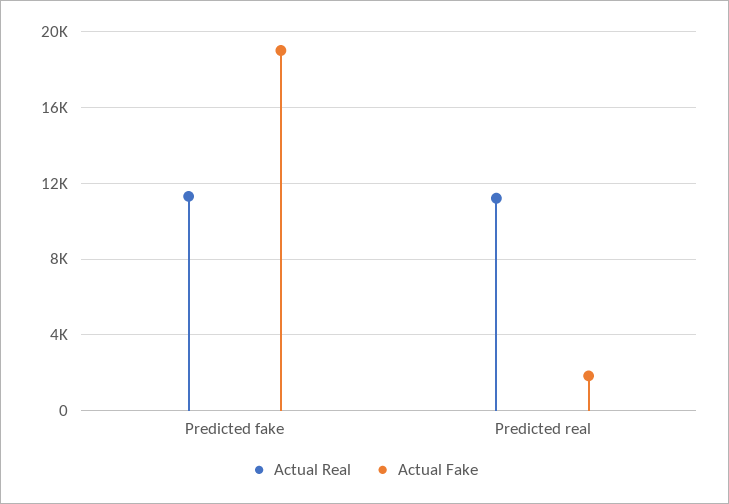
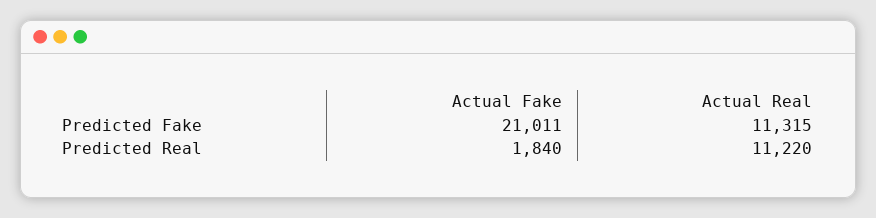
Actual Fake, Predicted fake: 19000 -> 21011

